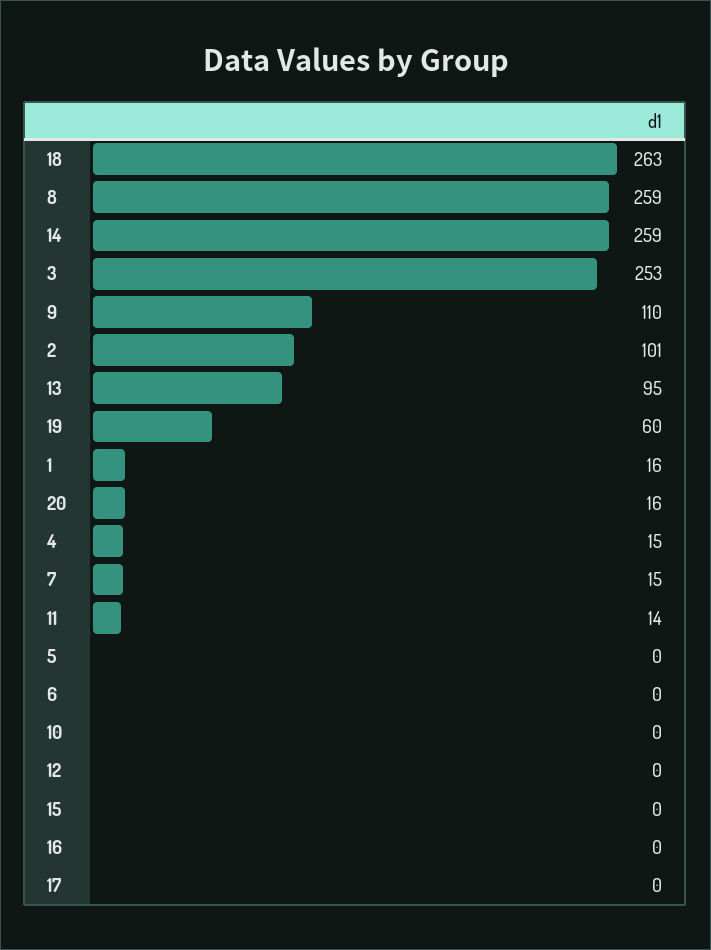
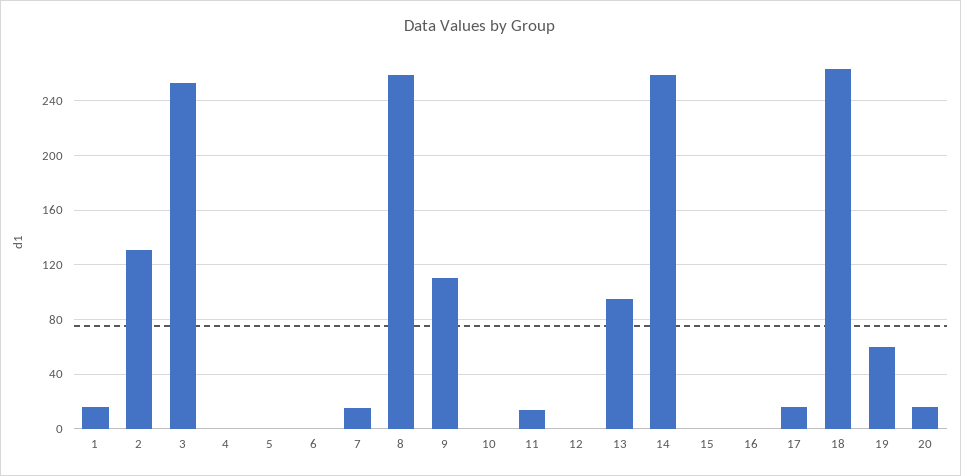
2: 101 -> 130
4: 15 -> 0
17: 0 -> 15

